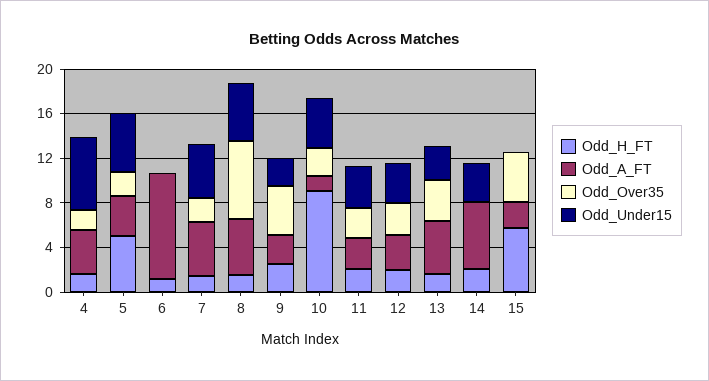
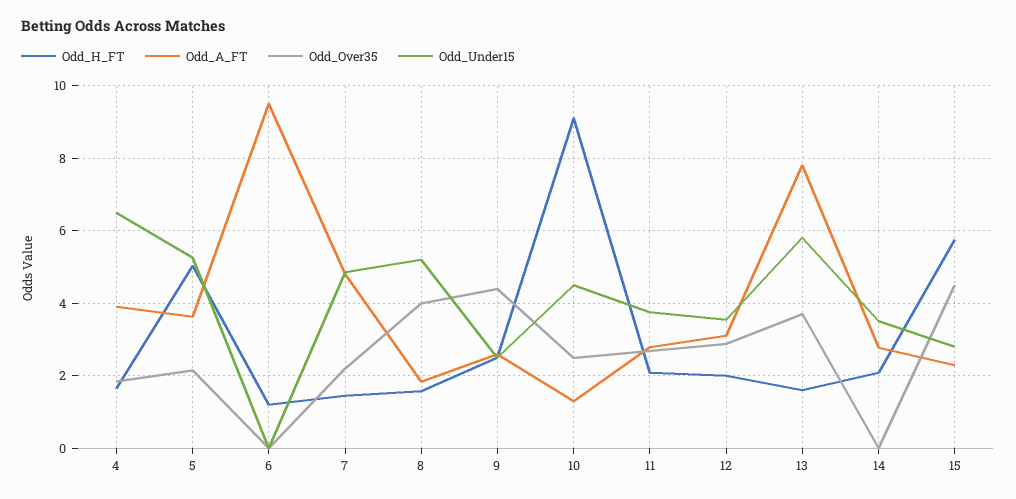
Odd_A_FT, 8: 5 -> 1.8
Odd_Over35, 8: 7 -> 4
Odd_A_FT, 13: 5 -> 7.8
Odd_Under15, 13: 3 -> 5.8
Odd_A_FT, 14: 6 -> 2.8
Odd_Under15, 15: 0 -> 2.8

